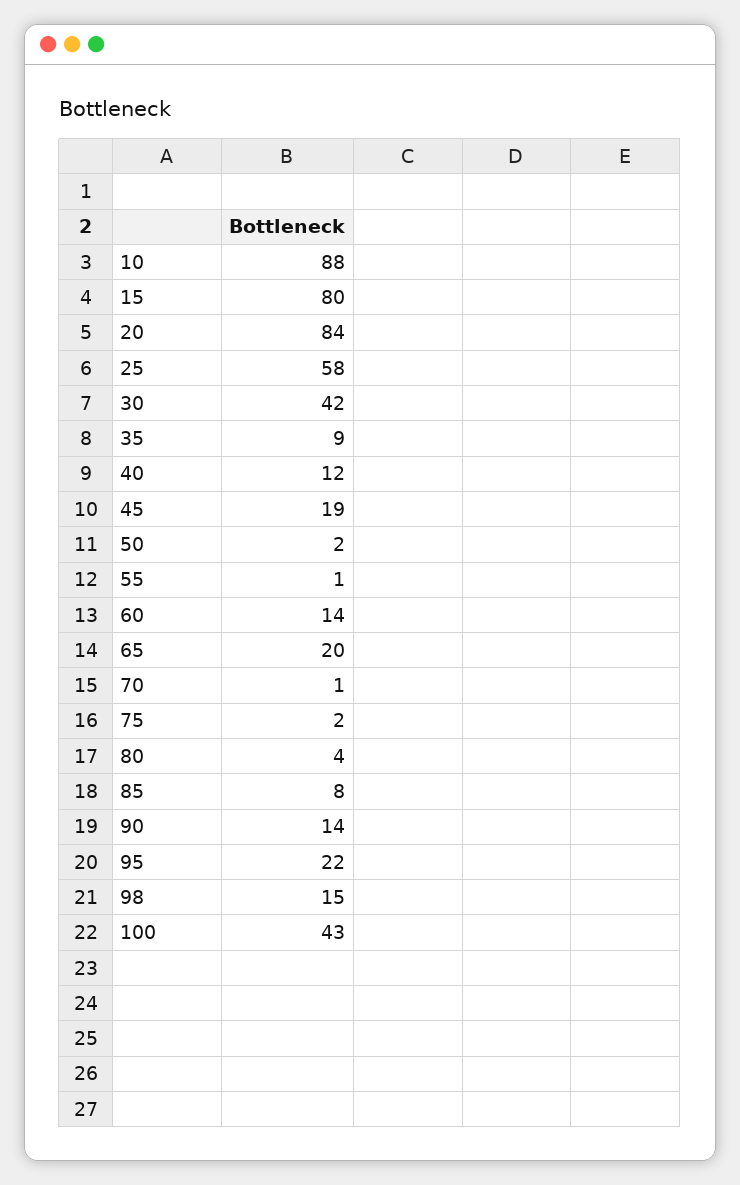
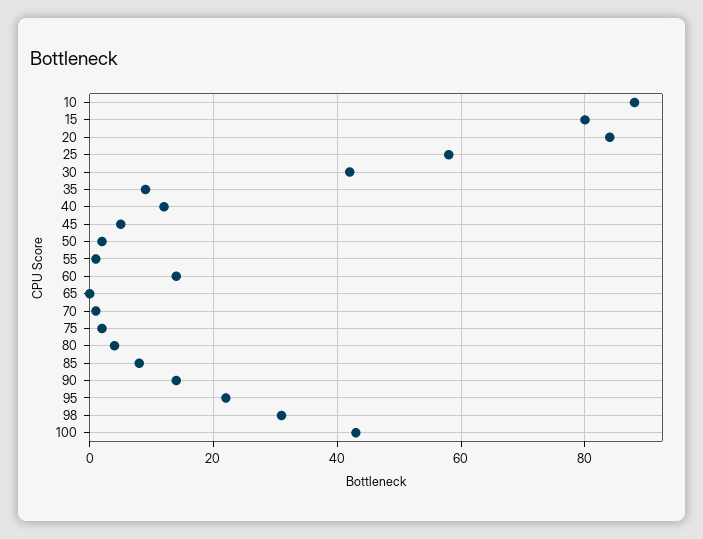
45: 19 -> 5
65: 20 -> 0
98: 15 -> 30

